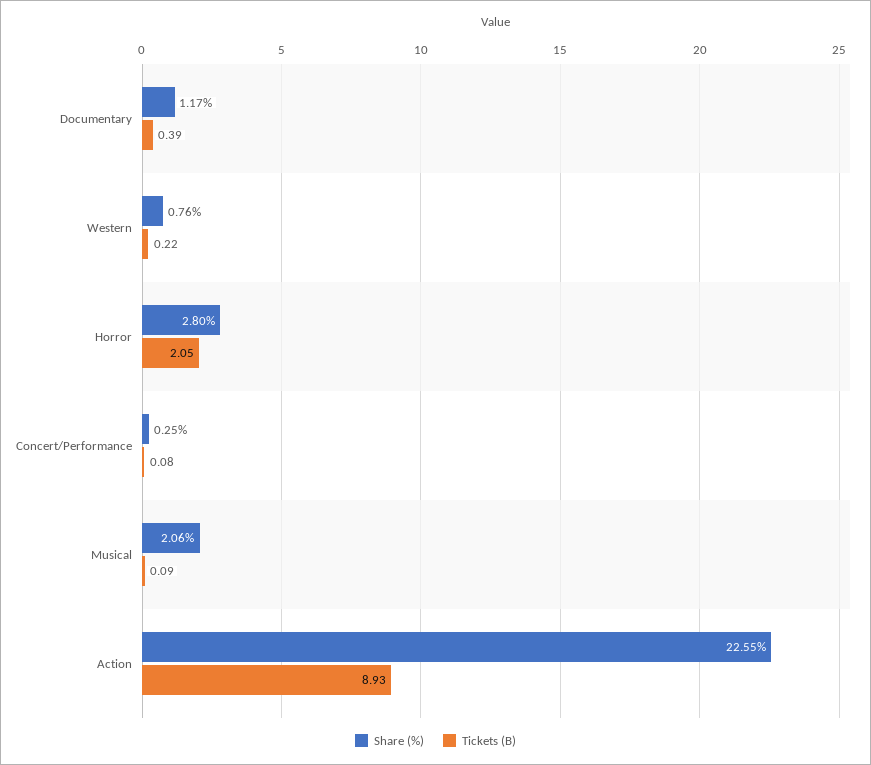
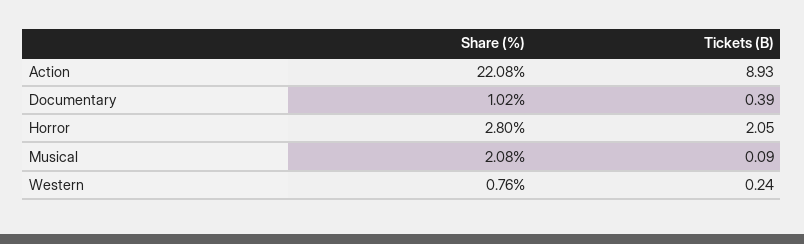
Share (%), Documentary: 1.17 -> 1.02
Tickets (B), Western: 0.22 -> 0.24
Share (%), Concert/Performance: 0.25 -> none
Tickets (B), Concert/Performance: 0.08 -> none
Share (%), Musical: 2.06 -> 2.08
Share (%), Action: 22.55 -> 22.08

